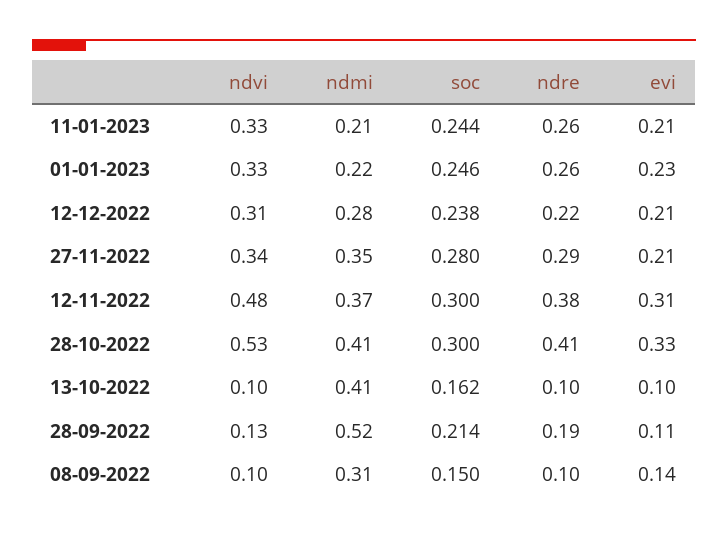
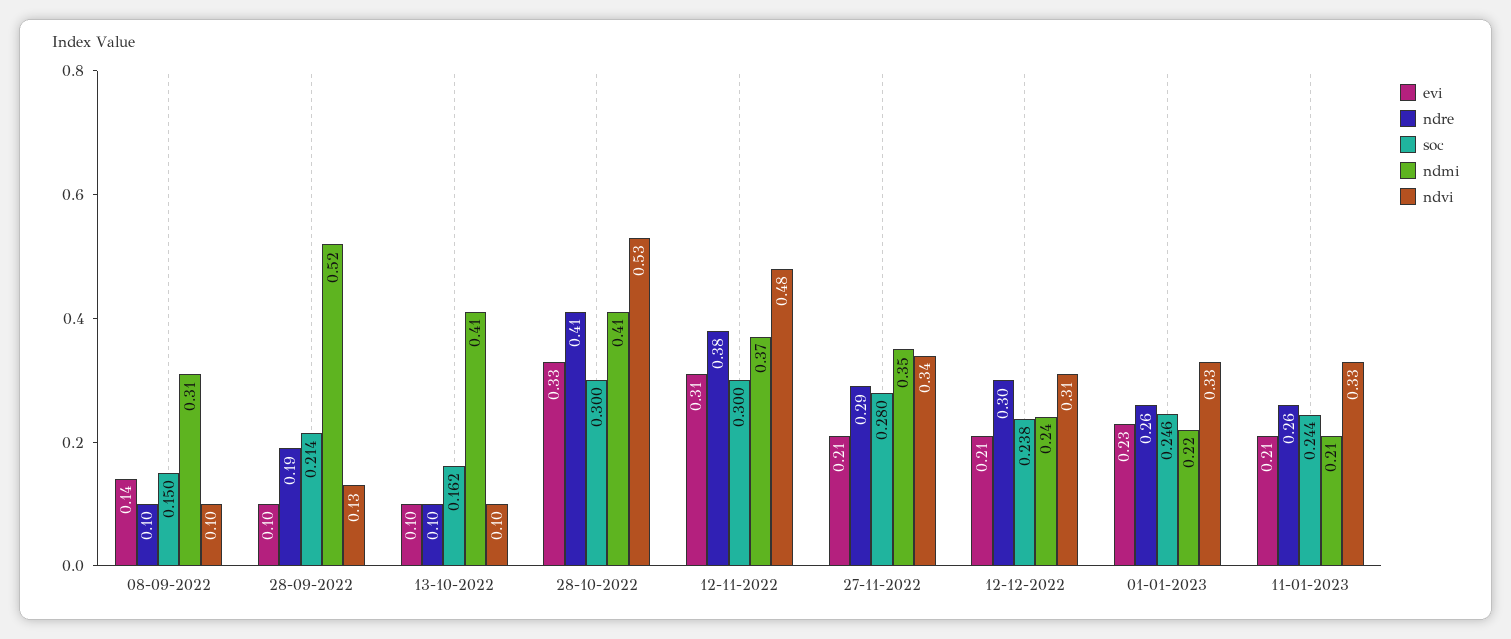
ndmi, 12-12-2022: 0.28 -> 0.24
ndre, 12-12-2022: 0.22 -> 0.3
evi, 28-09-2022: 0.11 -> 0.1

